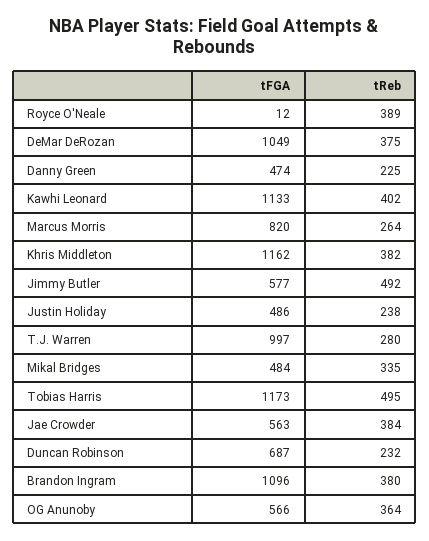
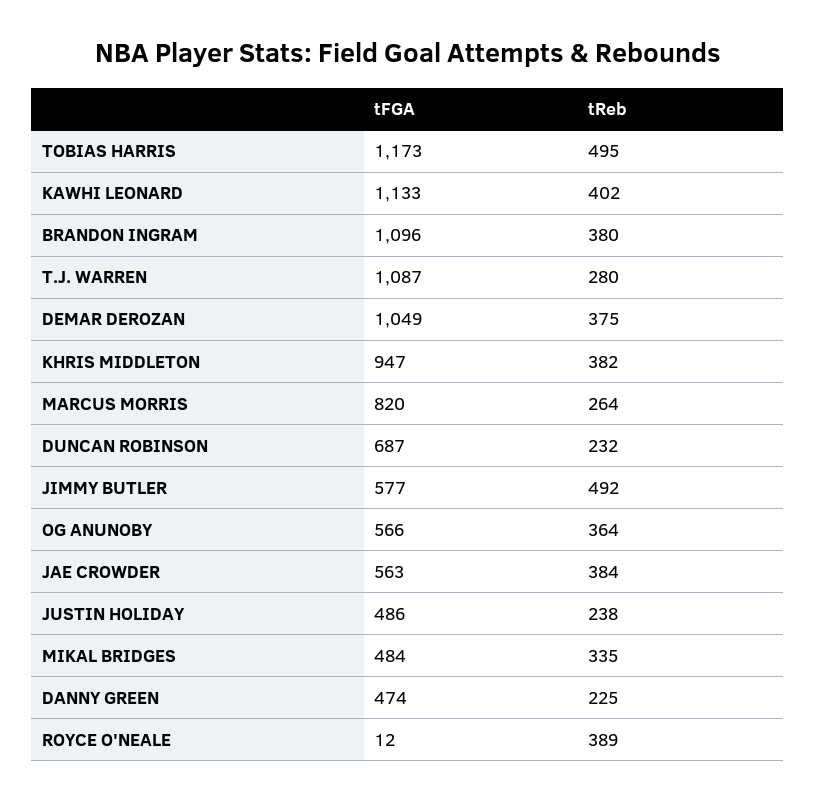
tFGA, Khris Middleton: 1162 -> 947
tFGA, T.J. Warren: 997 -> 1087

